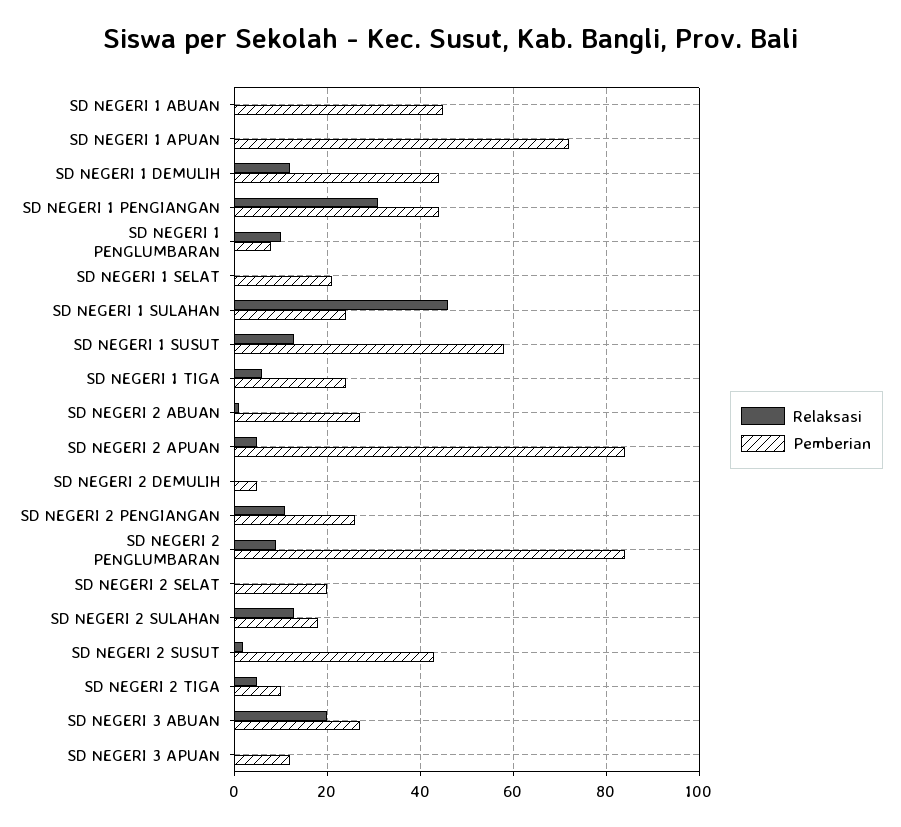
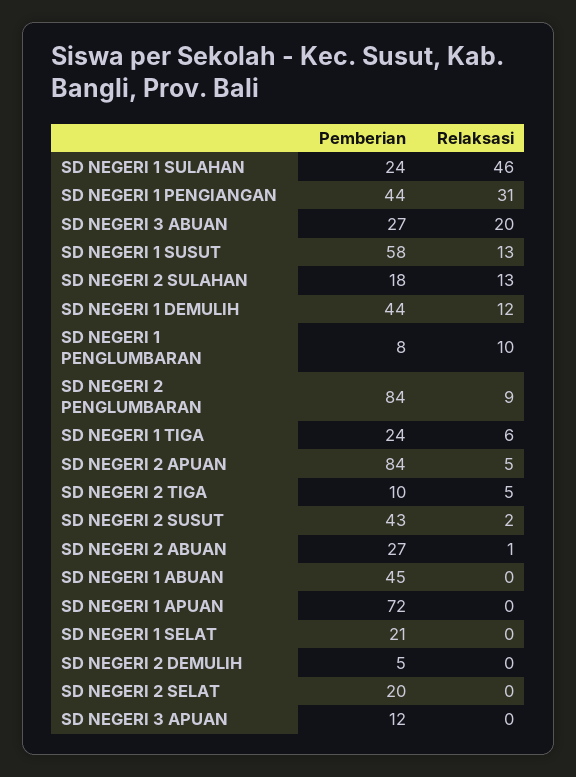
Relaksasi, SD NEGERI 2 PENGIANGAN: 10 -> none
Pemberian, SD NEGERI 2 PENGIANGAN: 25 -> none

